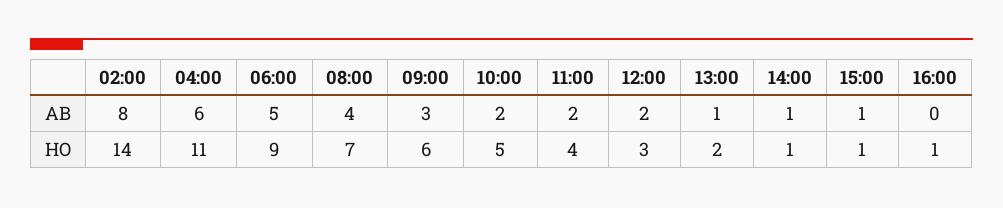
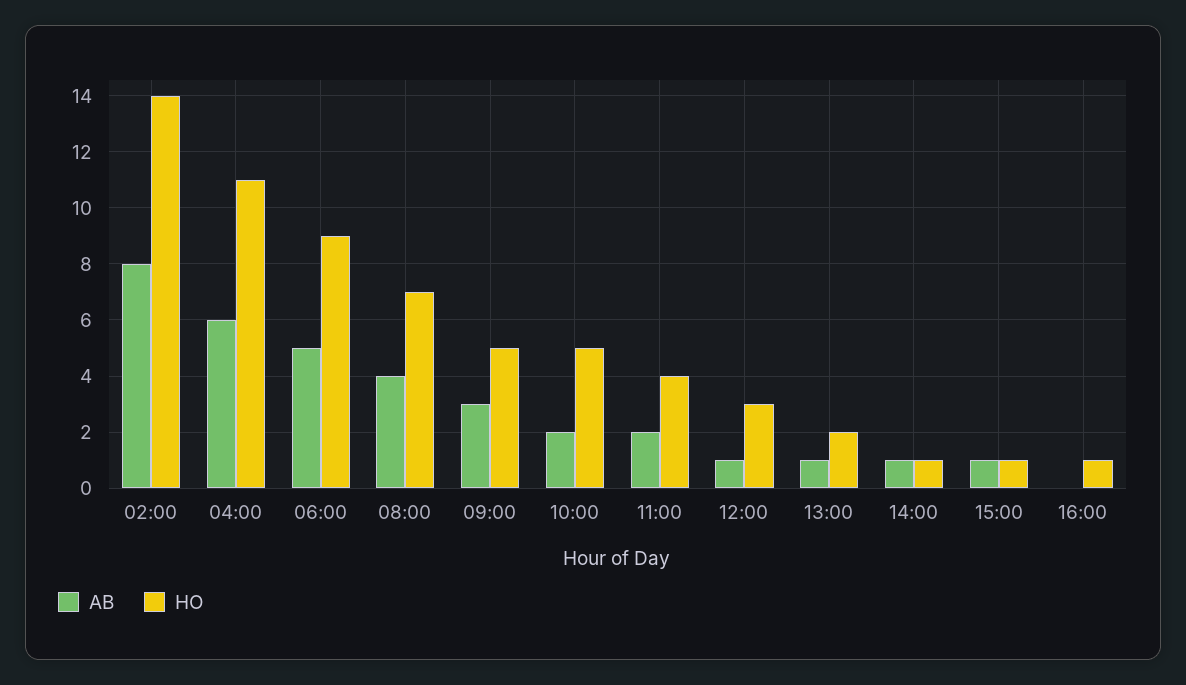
AB, 12:00: 2 -> 1
HO, 09:00: 6 -> 5

